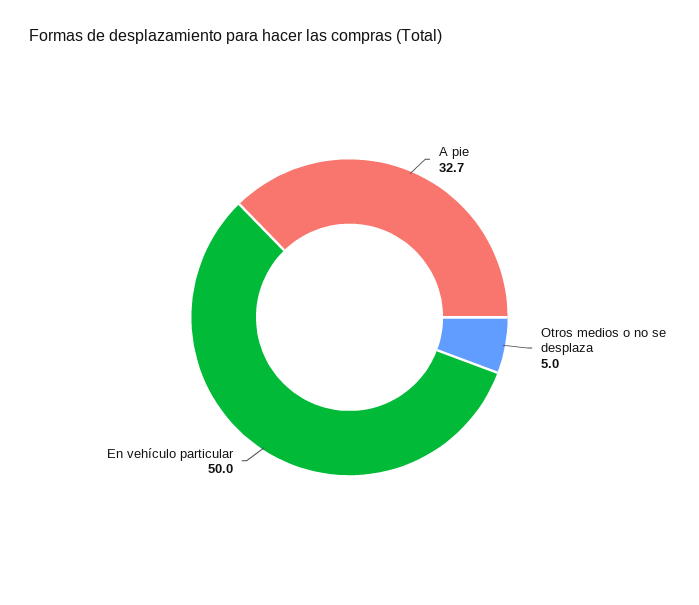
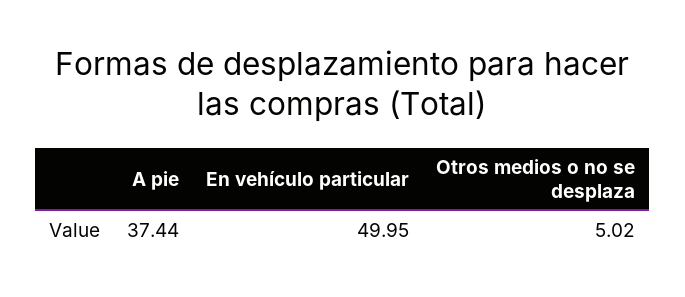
A pie: 32.7 -> 37.44

